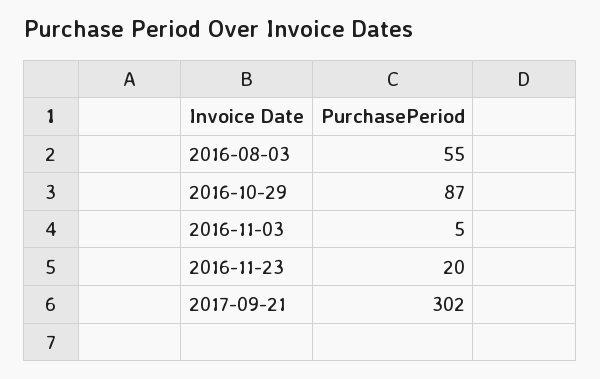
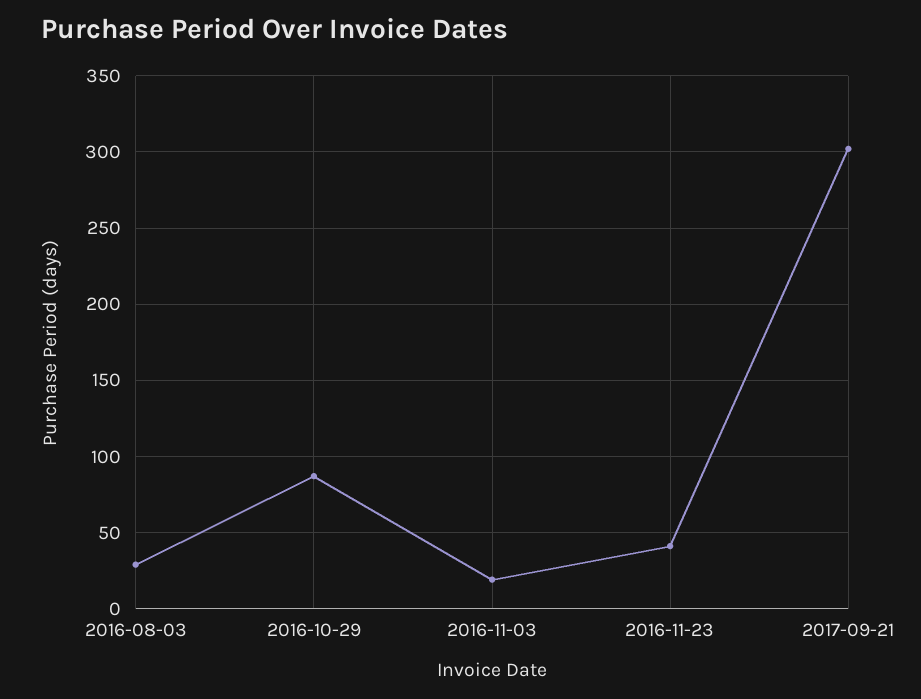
2016-08-03: 55 -> 30
2016-11-03: 5 -> 20
2016-11-23: 20 -> 40

